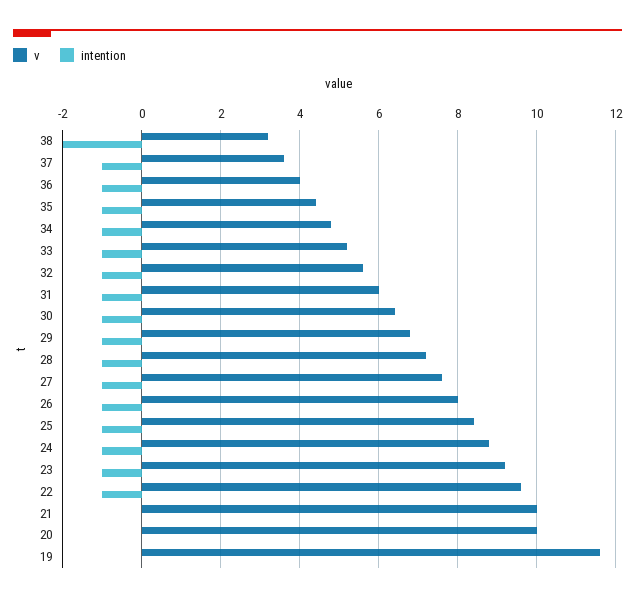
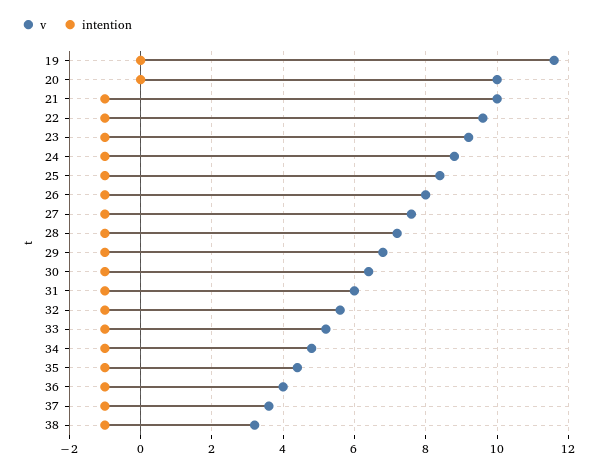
intention, 38: -2 -> -1
intention, 21: 0 -> -1

